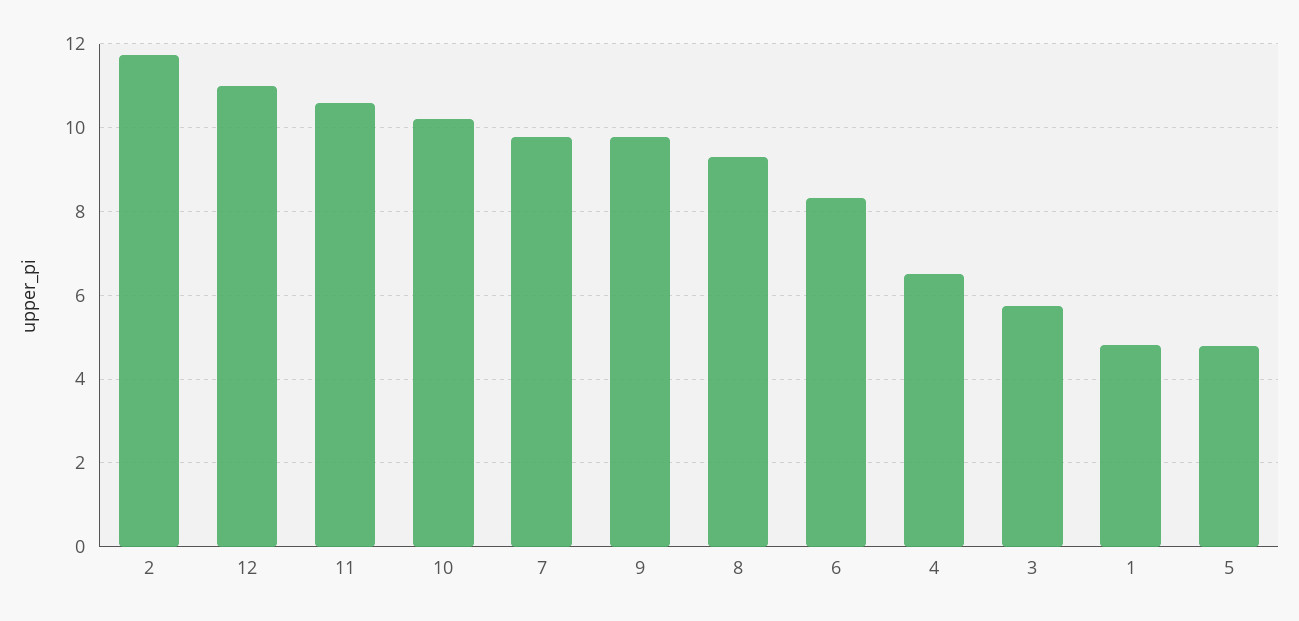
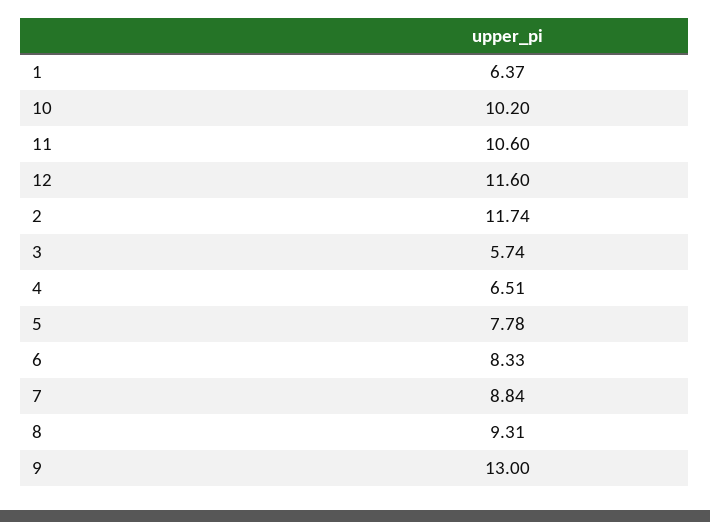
12: 11 -> 11.6
7: 9.8 -> 8.84
9: 9.8 -> 13
1: 4.8 -> 6.37
5: 4.8 -> 7.78

